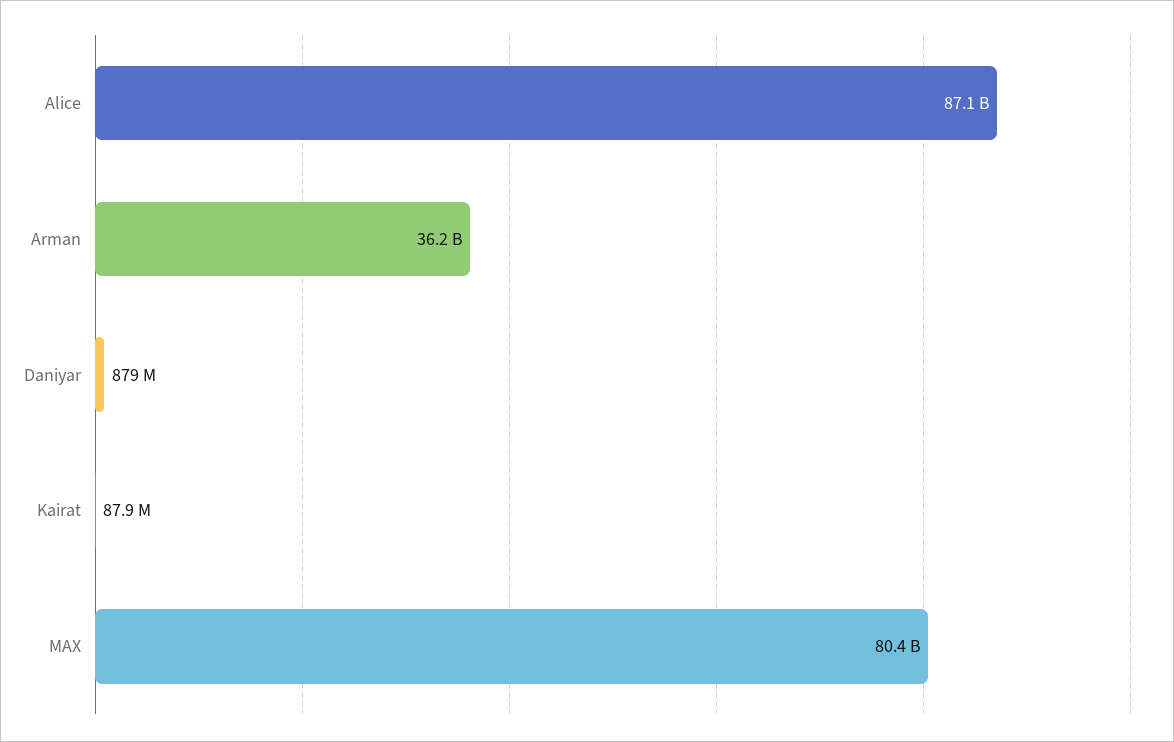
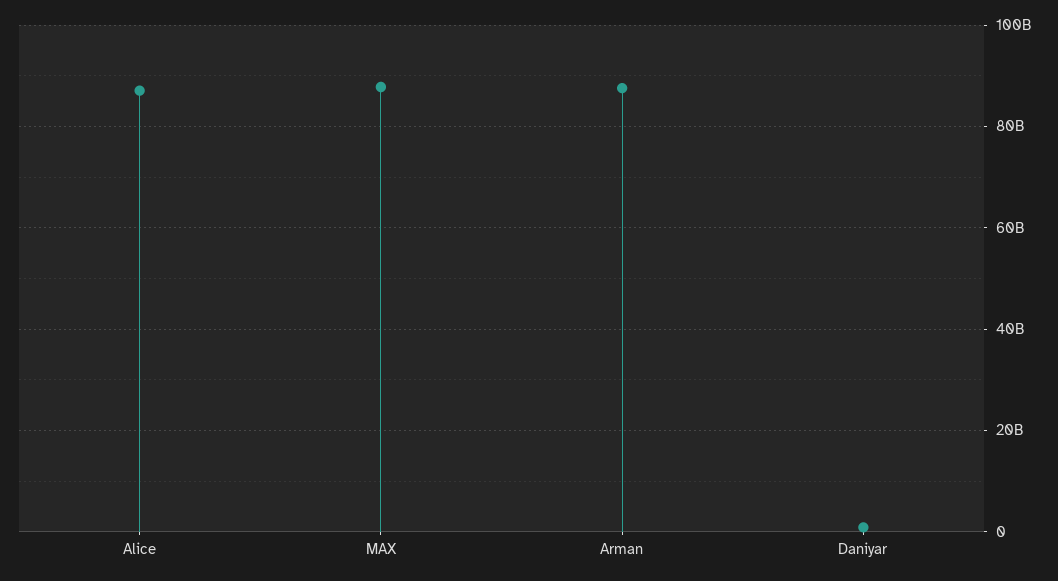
Arman: 36200000000 -> 88000000000
Kairat: 87900000 -> none
MAX: 80400000000 -> 88000000000

